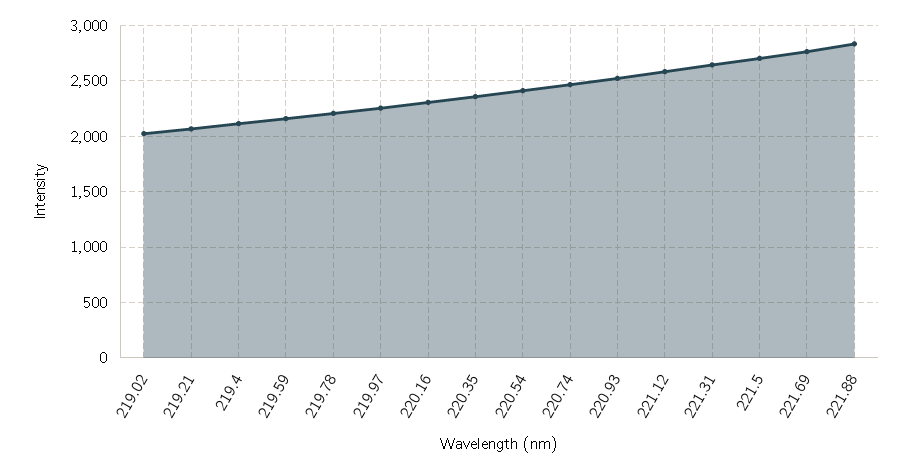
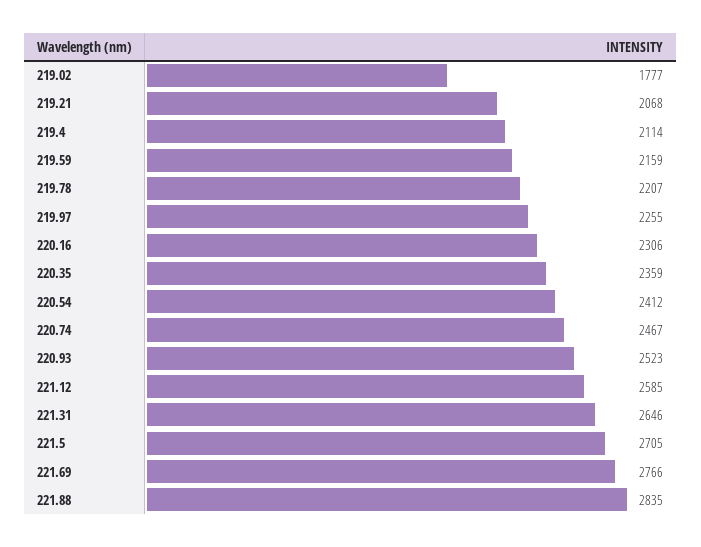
219.02: 2000 -> 1777

